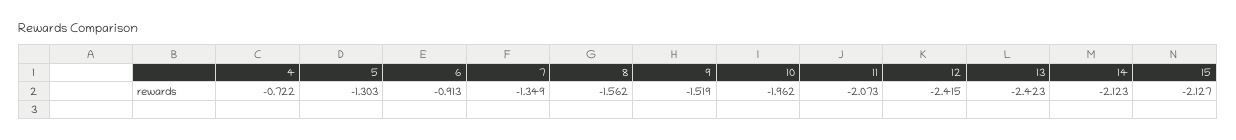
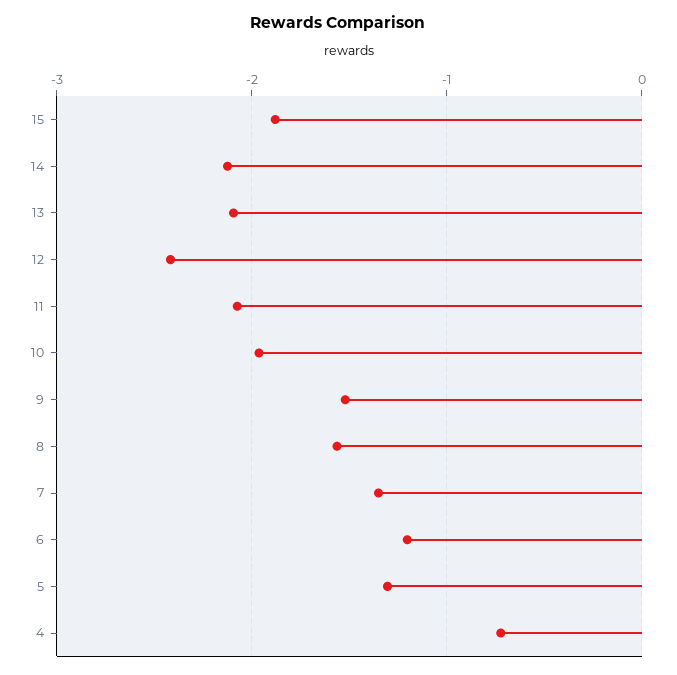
6: -0.913 -> -1.2
13: -2.423 -> -2.1
15: -2.127 -> -1.9

